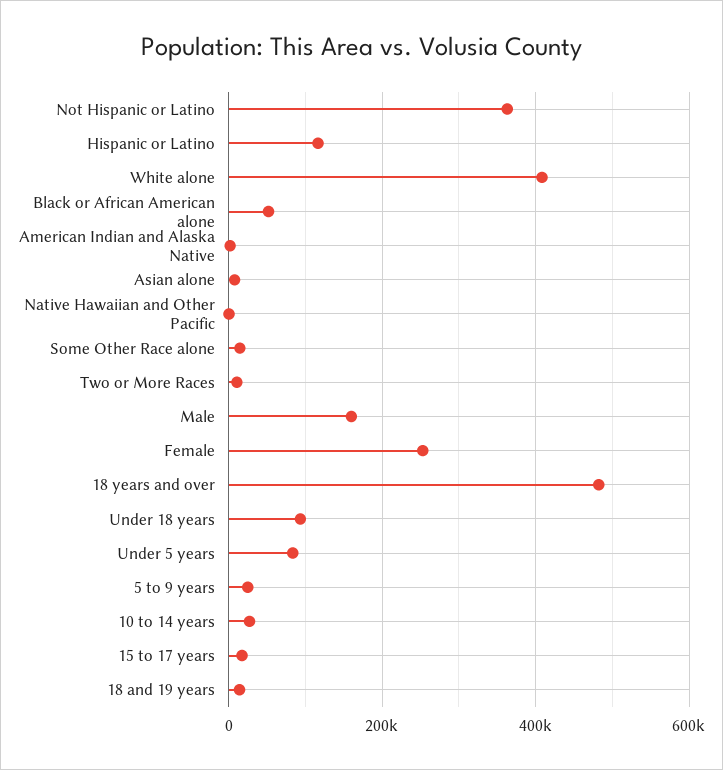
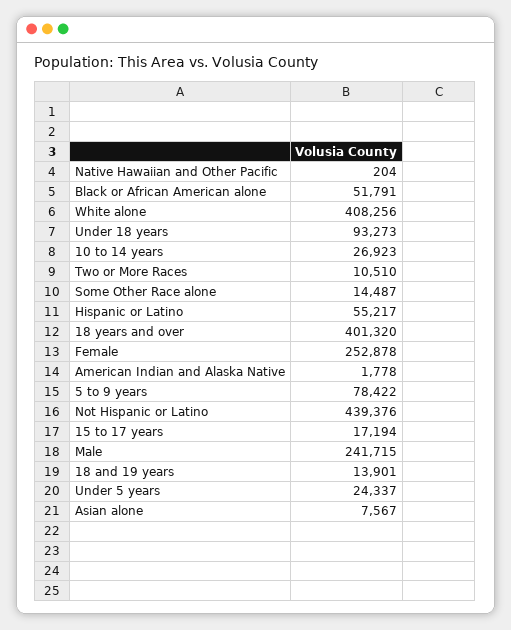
Not Hispanic or Latino: 360000 -> 439376
Hispanic or Latino: 120000 -> 55217
Male: 160000 -> 241715
18 years and over: 480000 -> 401320
Under 5 years: 80000 -> 24337
5 to 9 years: 20000 -> 78422

